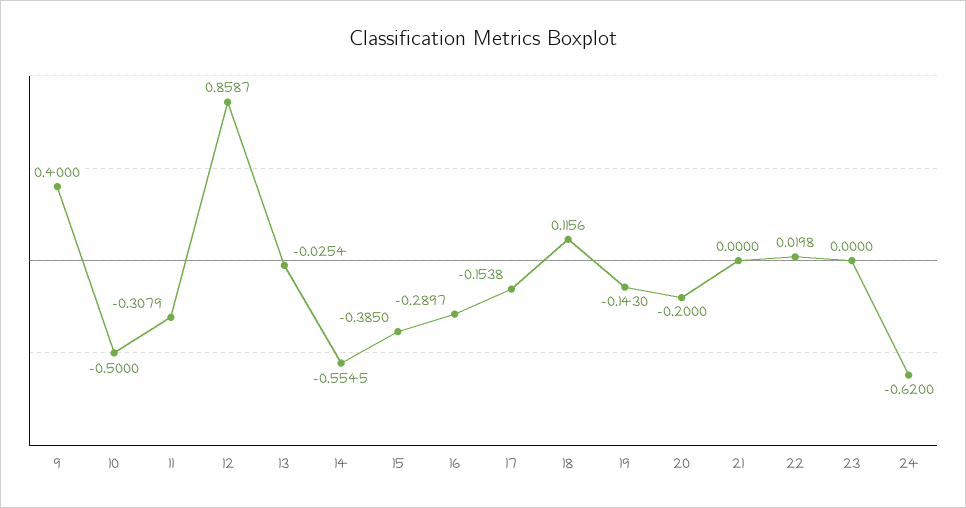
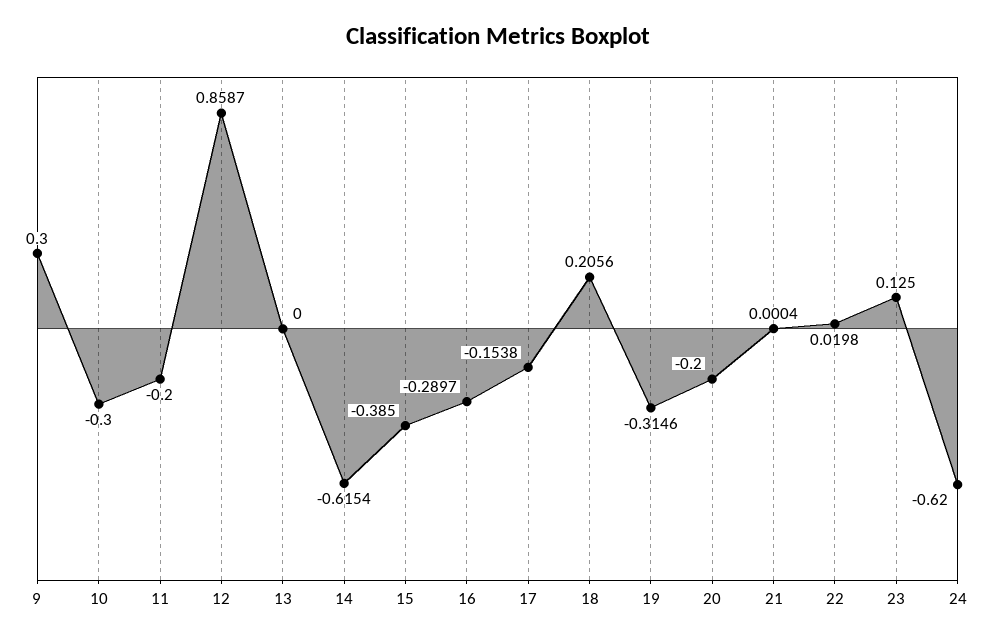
9: 0.4 -> 0.3
10: -0.5 -> -0.3
11: -0.3079 -> -0.2
13: -0.0254 -> 0
14: -0.5545 -> -0.6154
18: 0.1156 -> 0.2056
19: -0.143 -> -0.3146
21: 0 -> 0.0004
23: 0 -> 0.125

